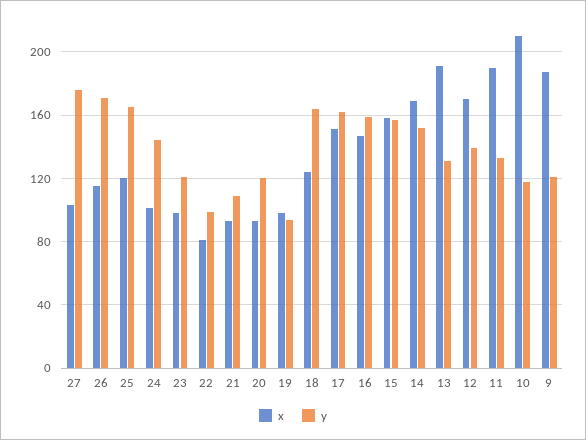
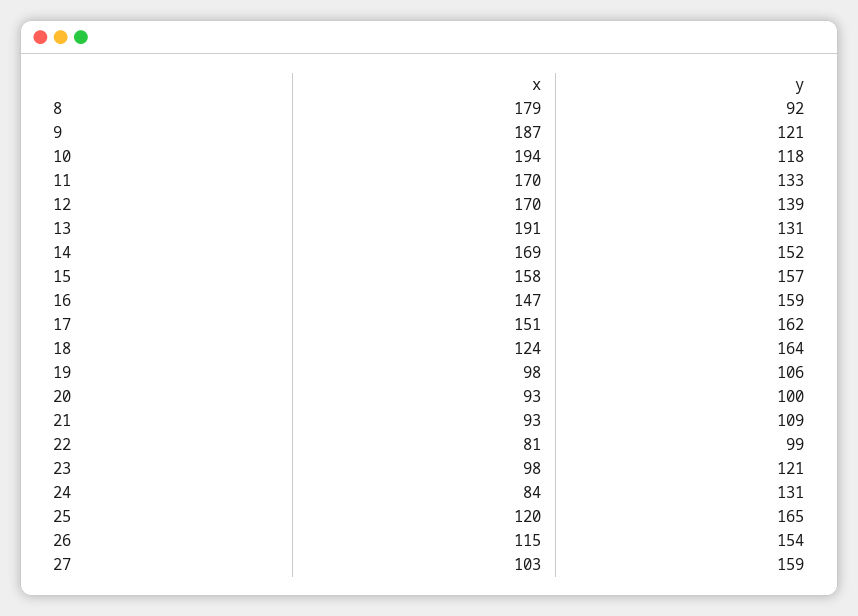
y, 27: 175 -> 159
y, 26: 170 -> 154
x, 24: 100 -> 84
y, 24: 145 -> 131
y, 20: 120 -> 100
y, 19: 95 -> 106
x, 11: 190 -> 170
x, 10: 210 -> 194
x, 8: none -> 179
y, 8: none -> 92

